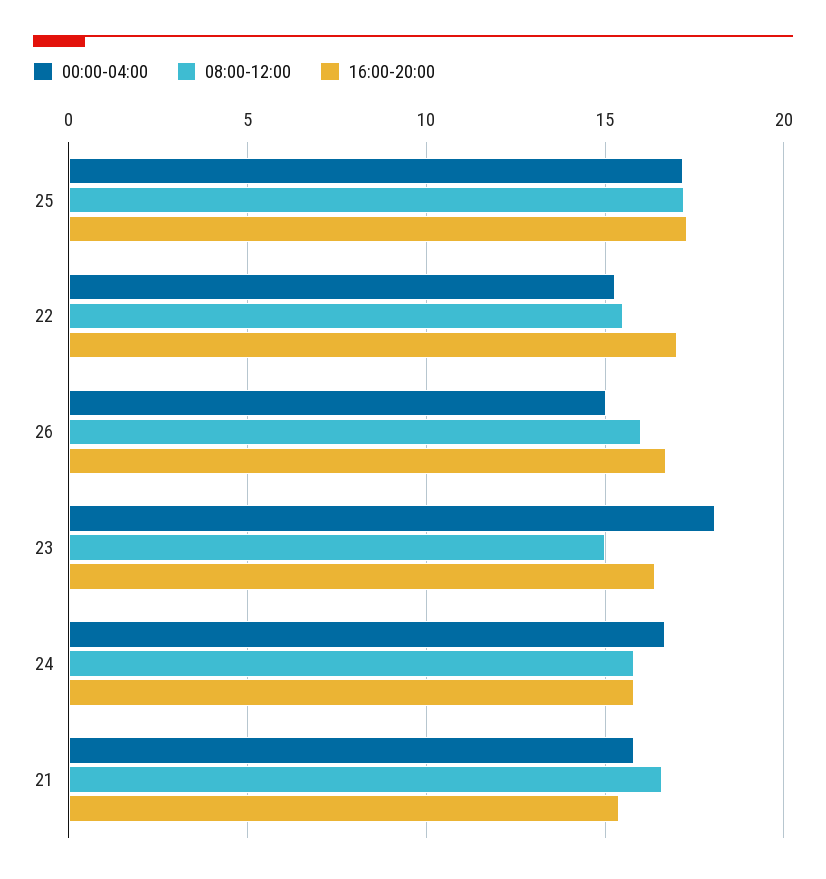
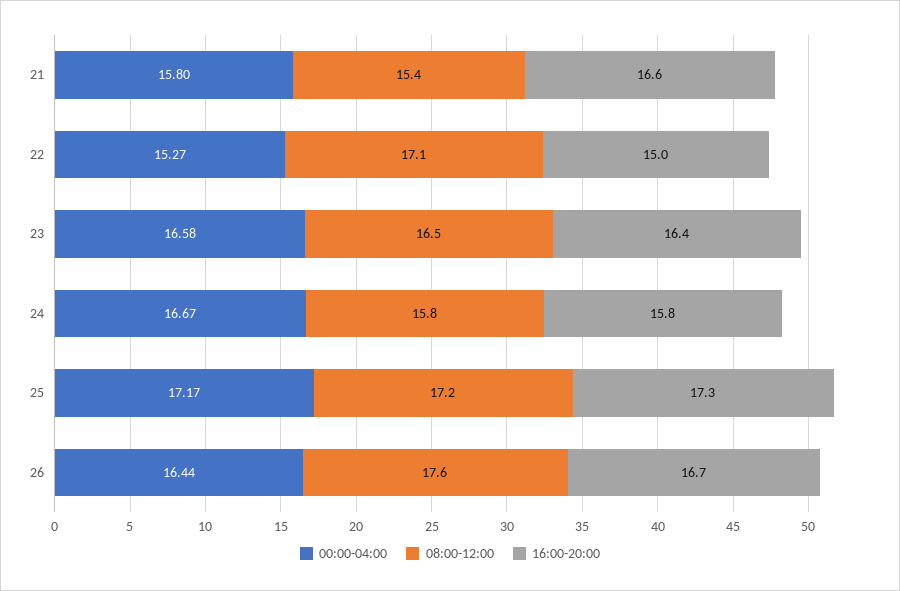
08:00-12:00, 22: 15.5 -> 17.1
16:00-20:00, 22: 17 -> 15
00:00-04:00, 26: 15 -> 16.44
08:00-12:00, 26: 16 -> 17.6
00:00-04:00, 23: 18 -> 16.58
08:00-12:00, 23: 15 -> 16.5
08:00-12:00, 21: 16.5 -> 15.4
16:00-20:00, 21: 15.5 -> 16.6

